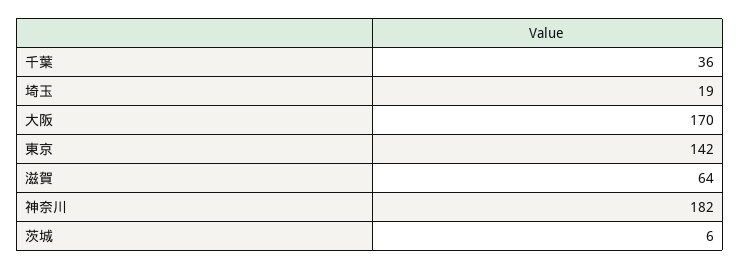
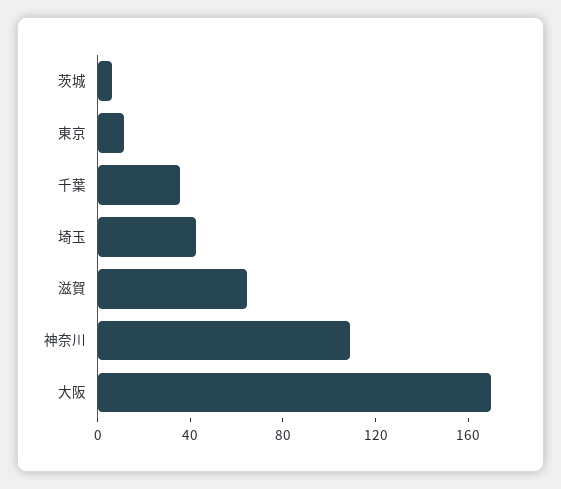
埼玉: 19 -> 40
東京: 142 -> 10
神奈川: 182 -> 110

